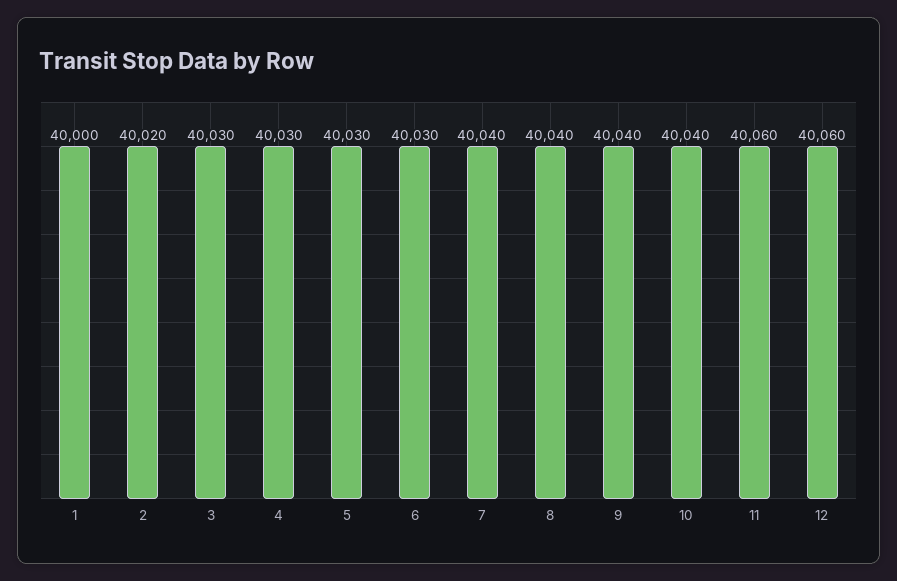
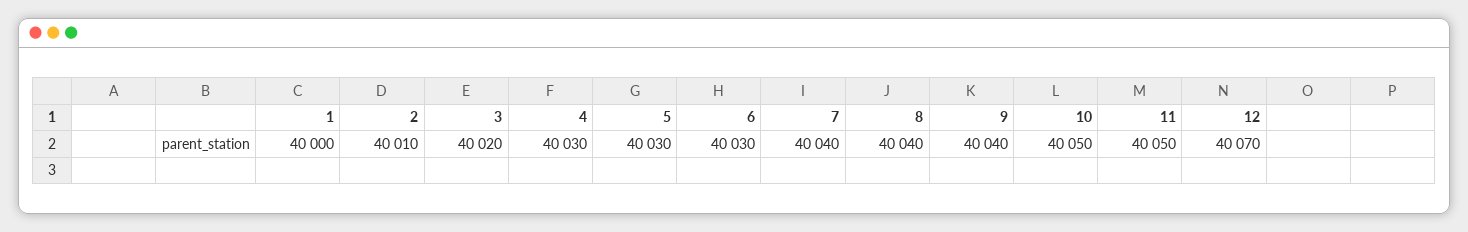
2: 40020 -> 40010
3: 40030 -> 40020
10: 40040 -> 40050
11: 40060 -> 40050
12: 40060 -> 40070

